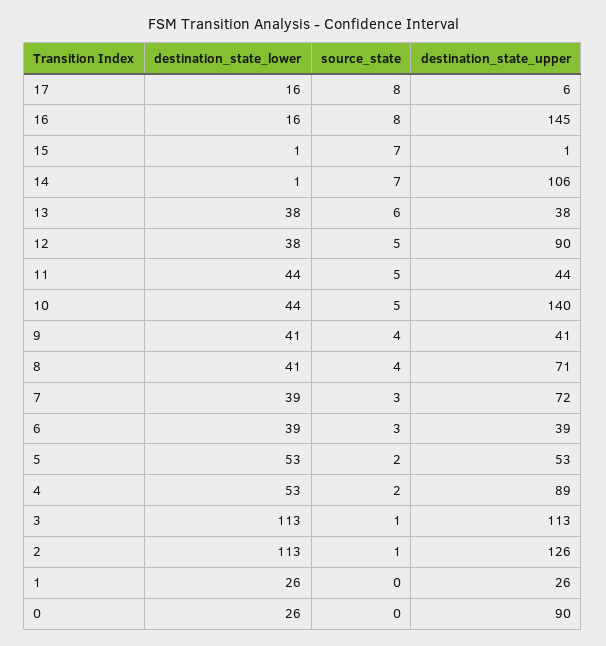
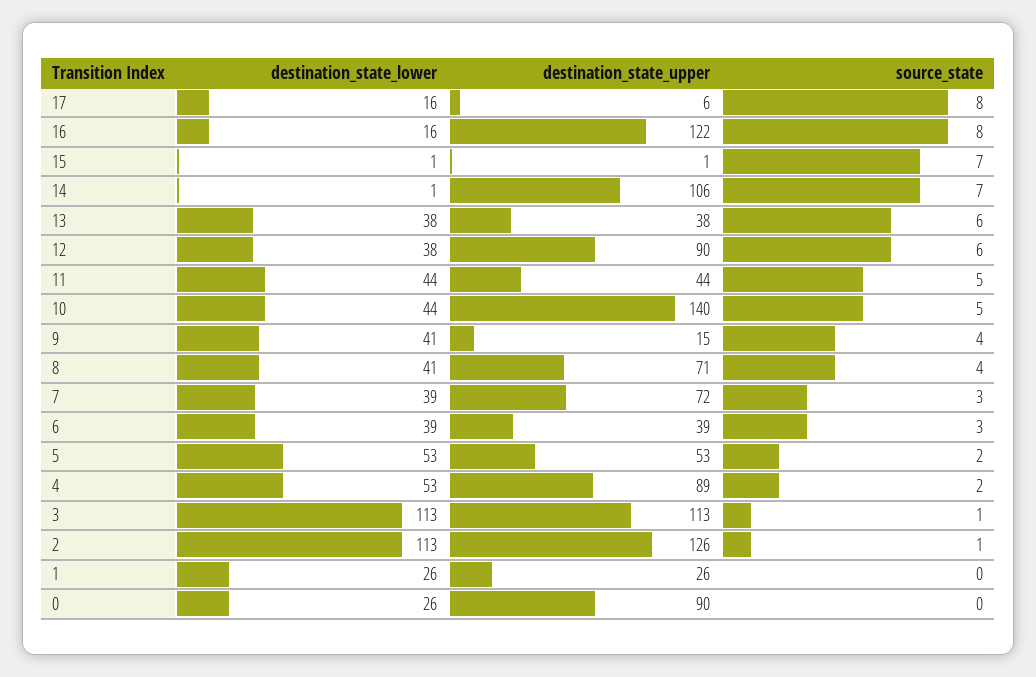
destination_state_upper, 16: 145 -> 122
source_state, 12: 5 -> 6
destination_state_upper, 9: 41 -> 15

